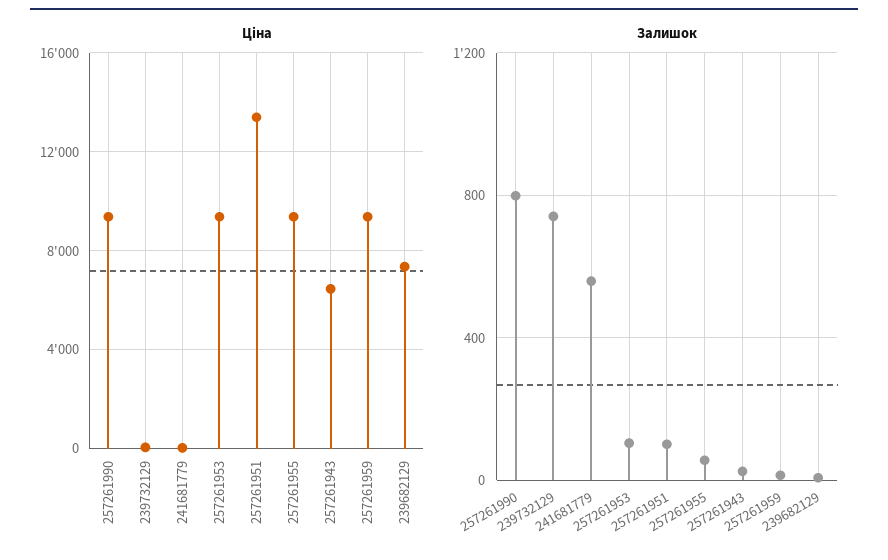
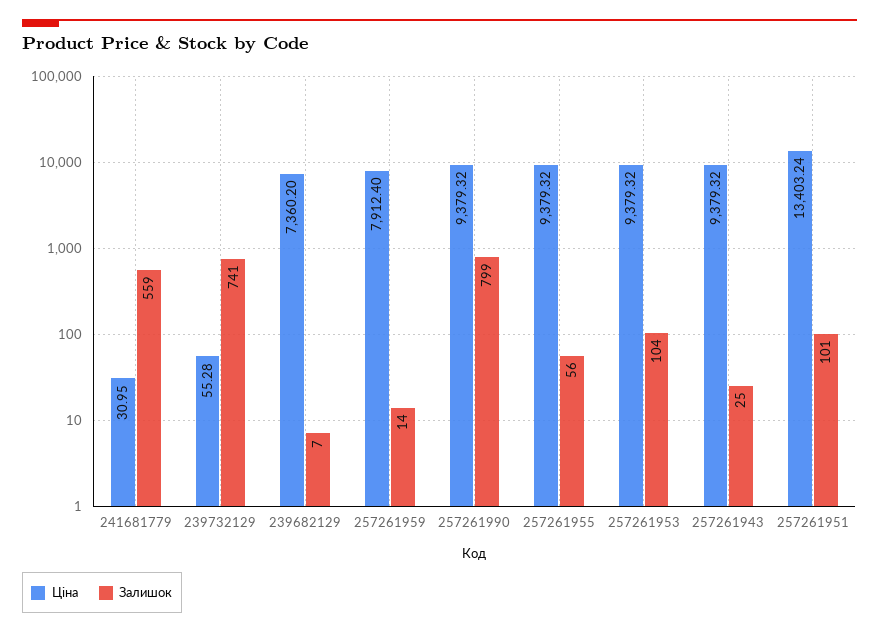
Ціна, 257261943: 6500 -> 9379.32
Ціна, 257261959: 9500 -> 7912.4

